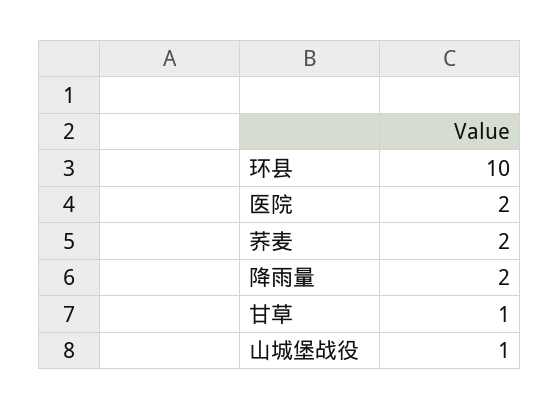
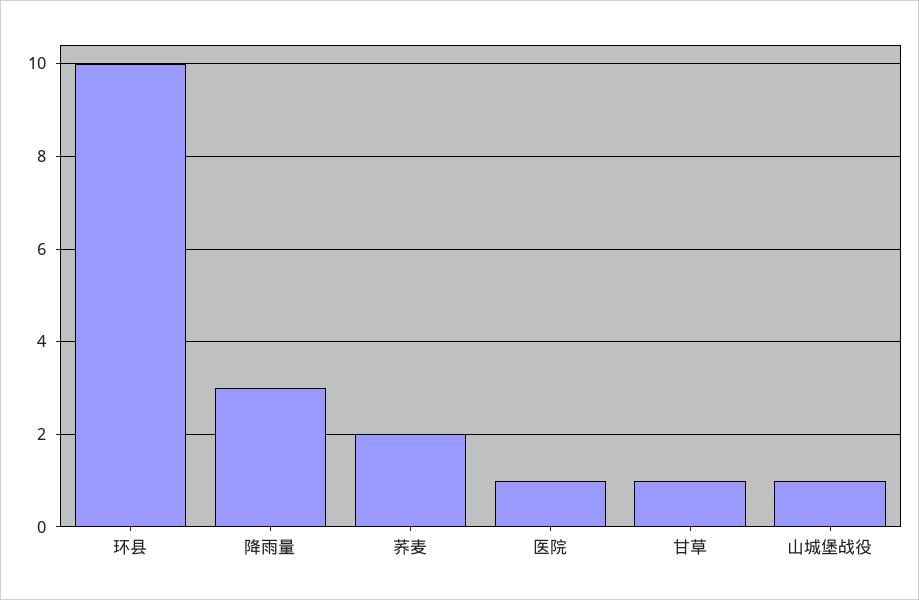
医院: 2 -> 1
降雨量: 2 -> 3

